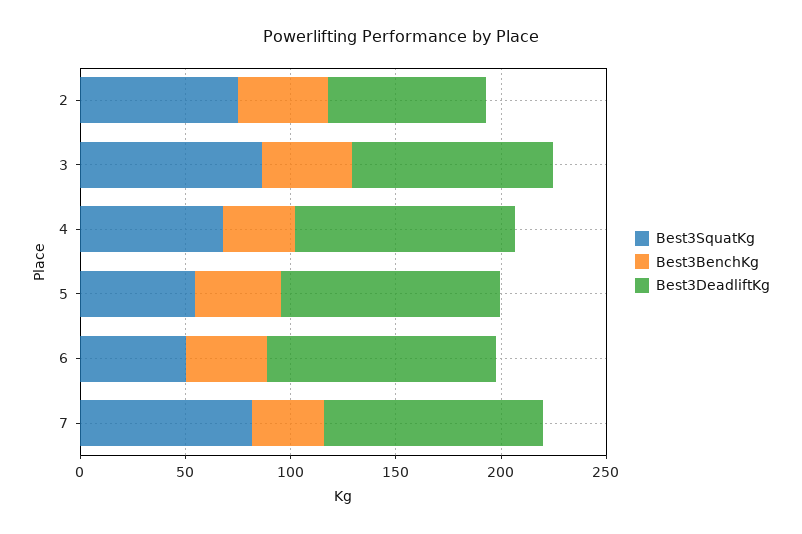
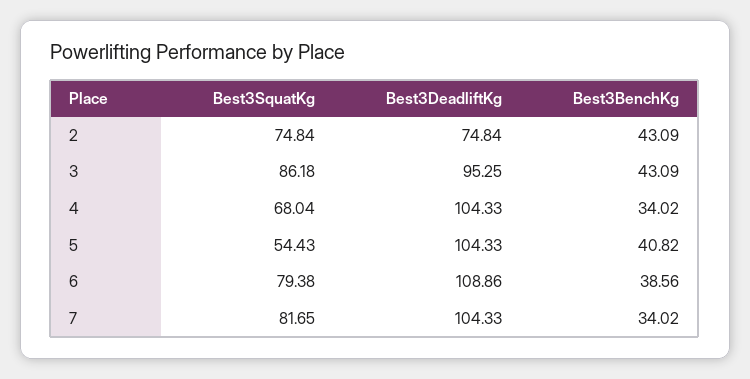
Best3SquatKg, 6: 50 -> 79.38

